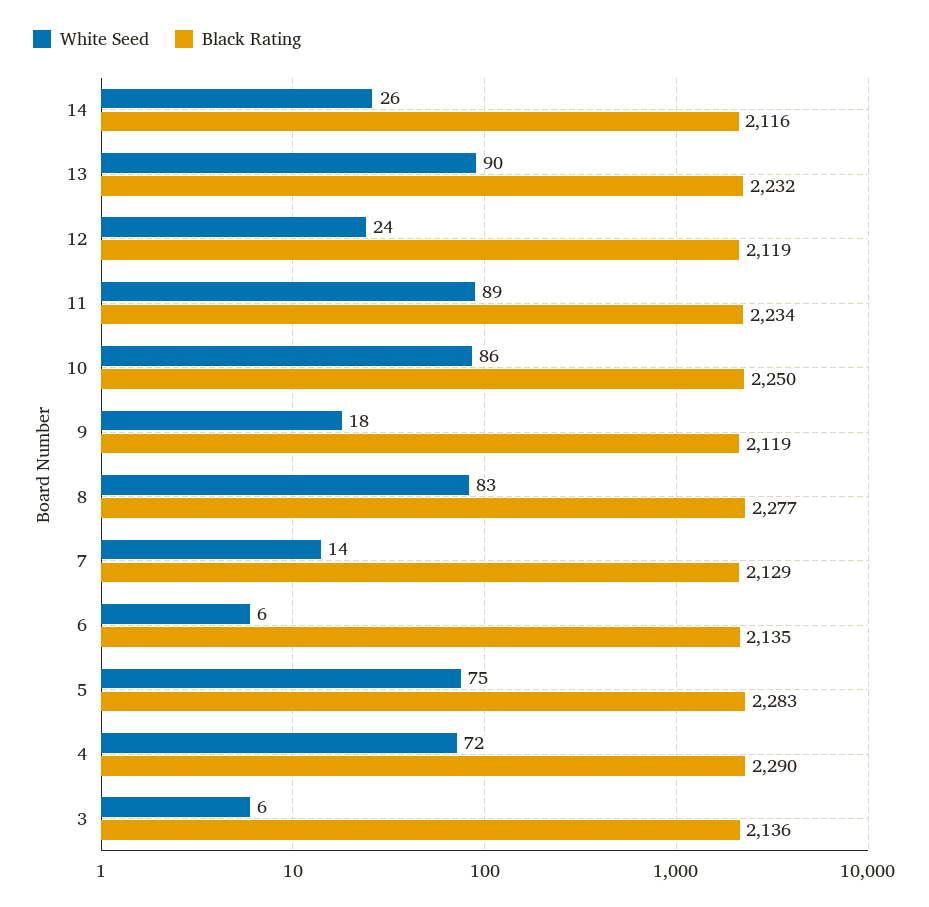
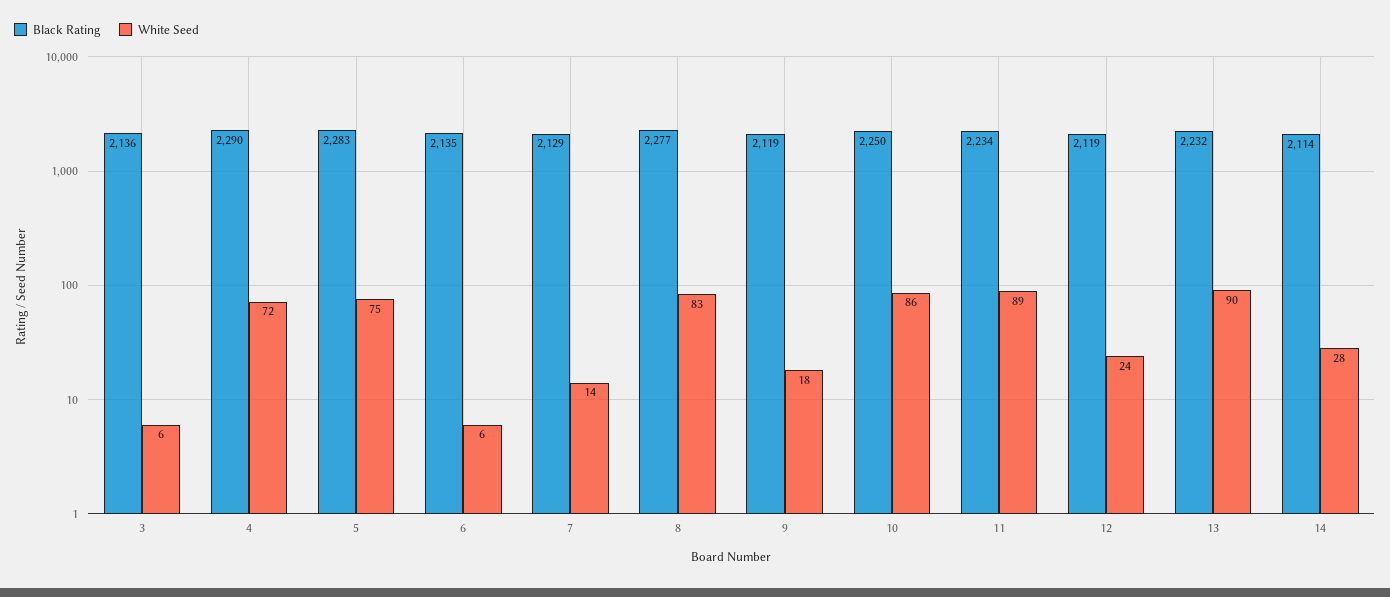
White Seed, 14: 26 -> 28
Black Rating, 14: 2116 -> 2114

